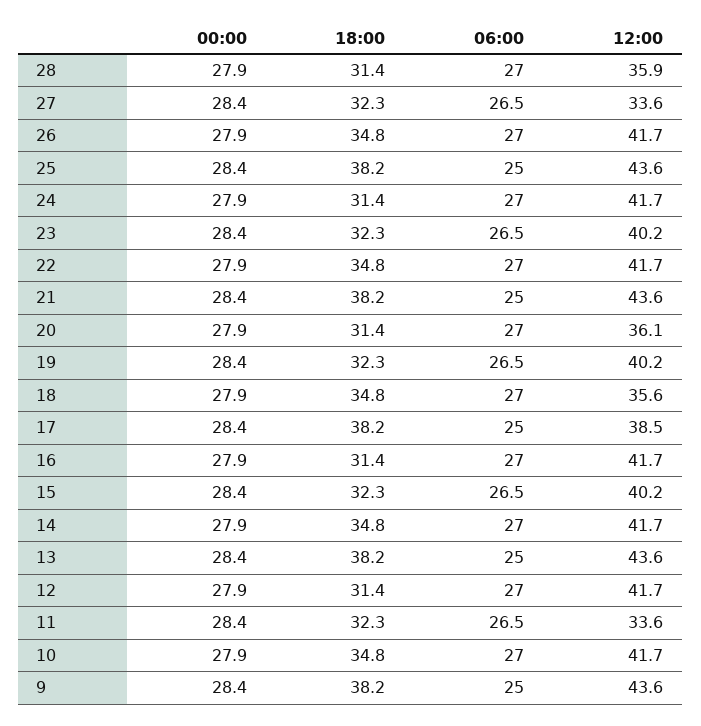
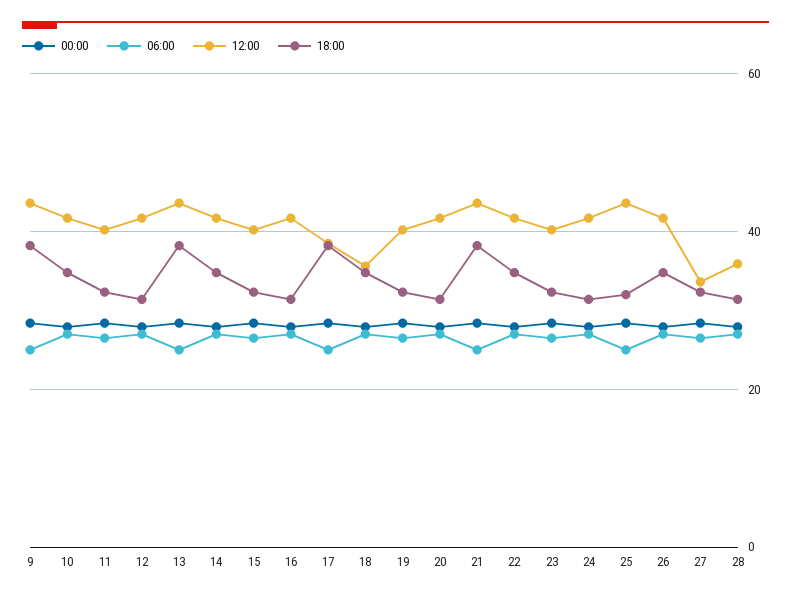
18:00, 25: 38.2 -> 32
12:00, 20: 36.1 -> 42
12:00, 11: 33.6 -> 40

